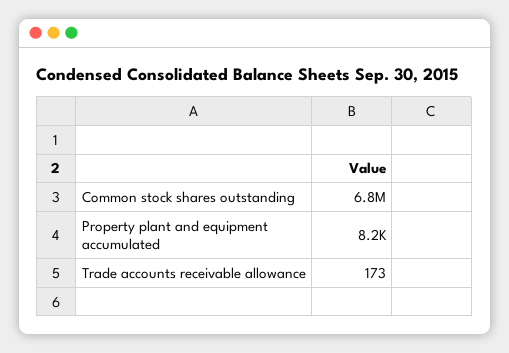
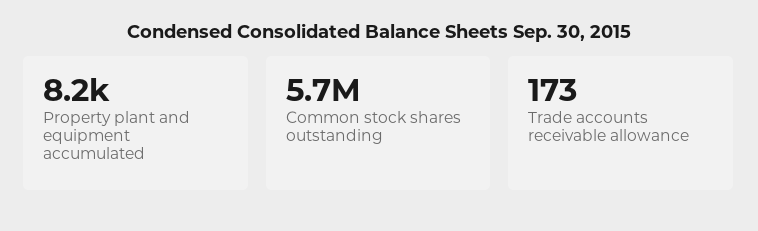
Common stock shares outstanding: 6800000 -> 5700000

